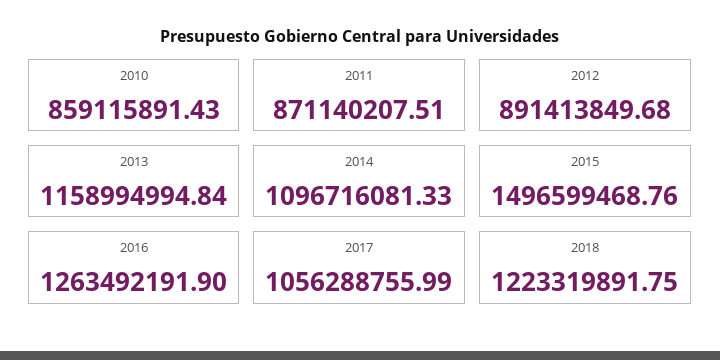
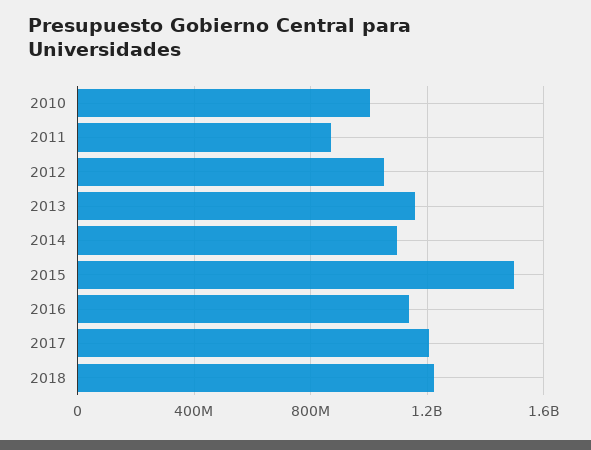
2010: 859115891.43 -> 1000000000
2012: 891413849.68 -> 1050000000
2016: 1263492191.9 -> 1150000000
2017: 1056288755.99 -> 1200000000

